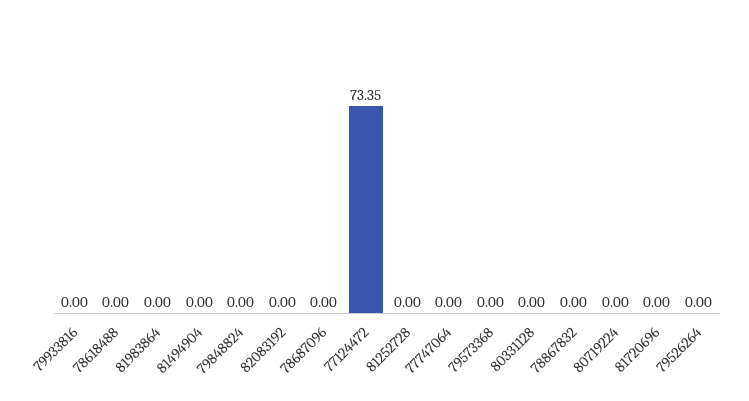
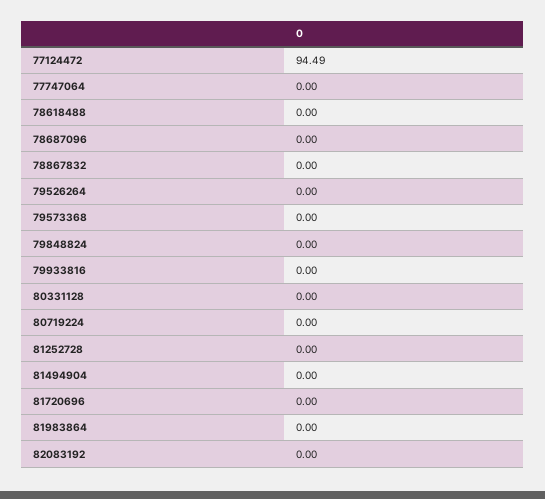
77124472: 73.35 -> 94.49

